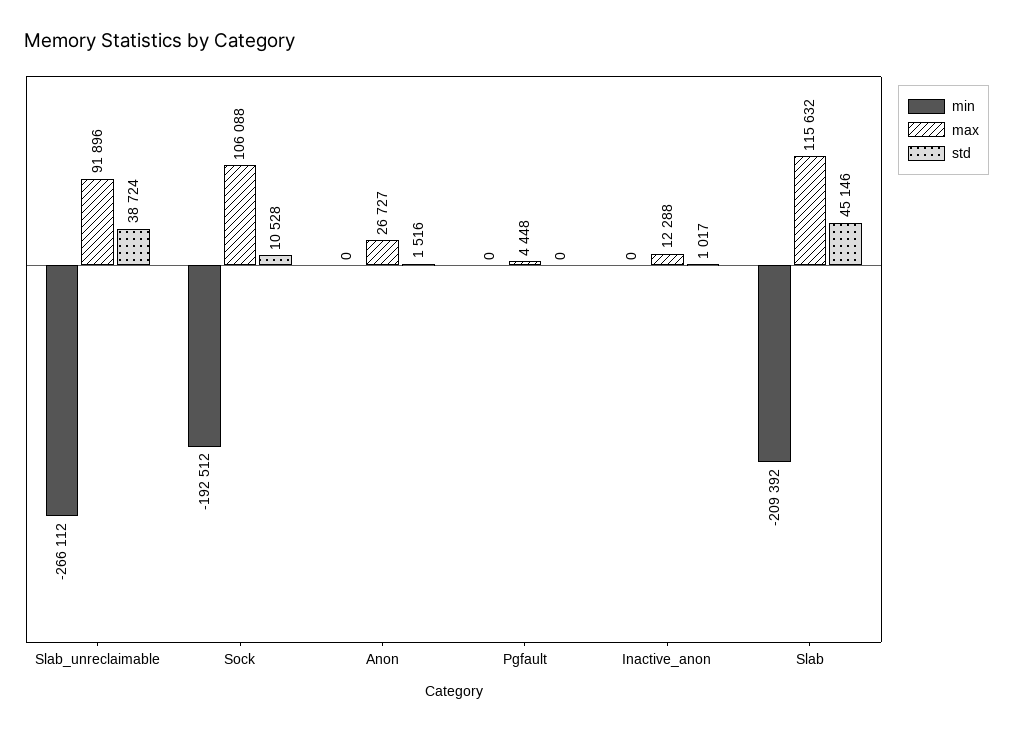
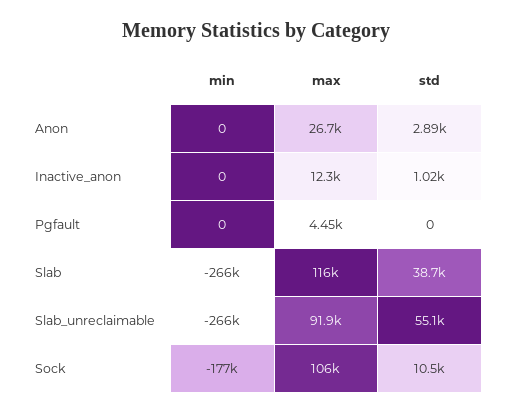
std, Slab_unreclaimable: 38724 -> 55100
min, Sock: -192512 -> -177000
std, Anon: 1516 -> 2890
min, Slab: -209392 -> -266000
std, Slab: 45146 -> 38700

